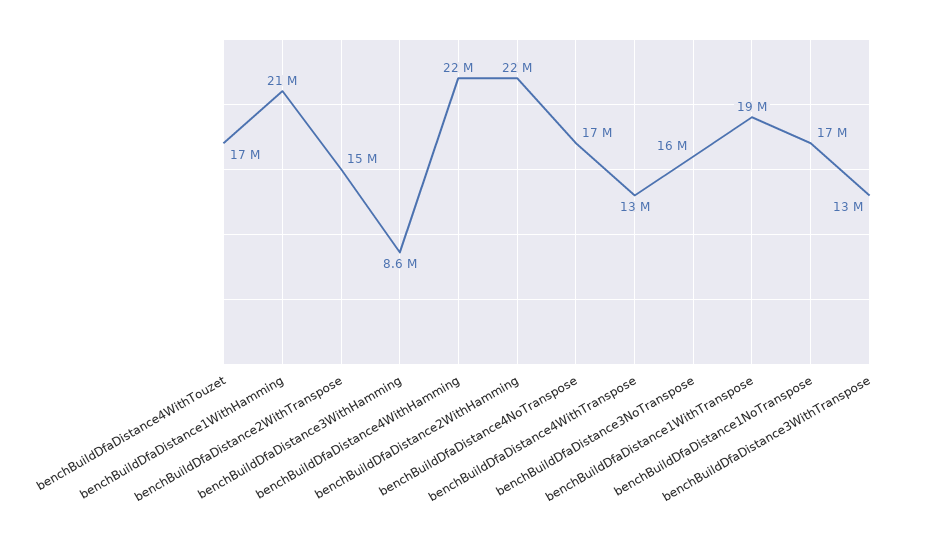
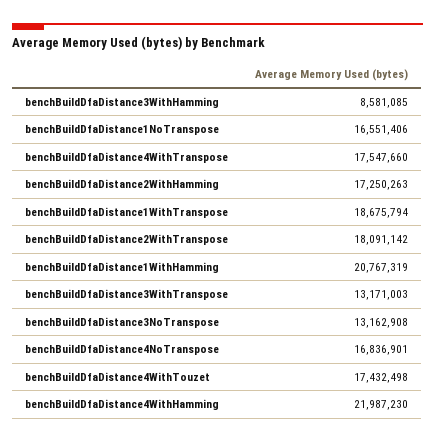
benchBuildDfaDistance2WithTranspose: 15000000 -> 18091142
benchBuildDfaDistance2WithHamming: 22000000 -> 17250263
benchBuildDfaDistance4WithTranspose: 13000000 -> 17547660
benchBuildDfaDistance3NoTranspose: 16000000 -> 13162908

